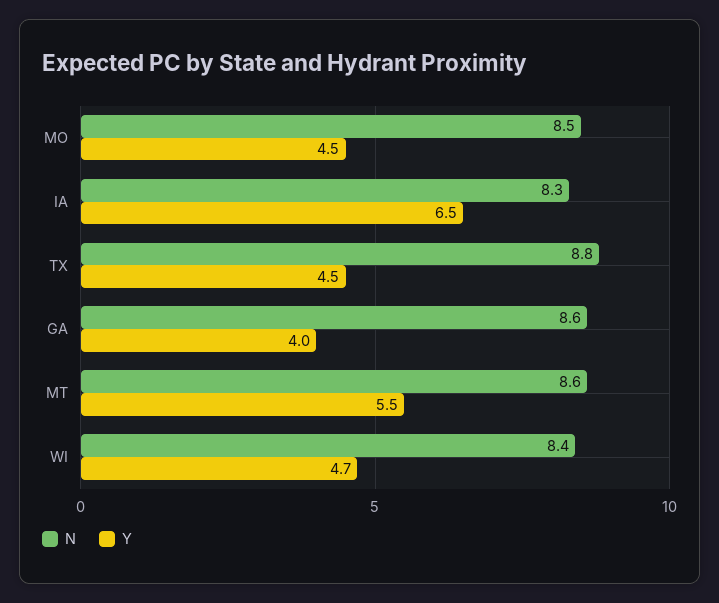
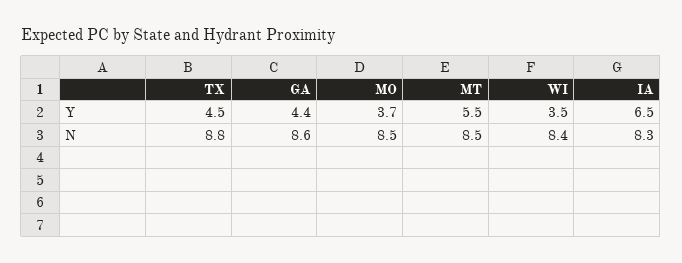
Y, MO: 4.5 -> 3.7
Y, GA: 4 -> 4.4
N, MT: 8.6 -> 8.5
Y, WI: 4.7 -> 3.5

